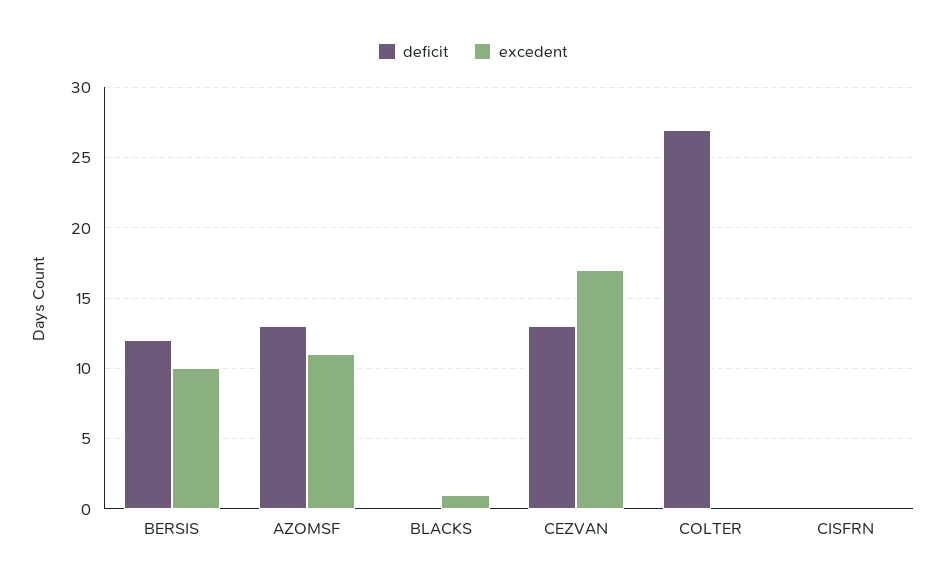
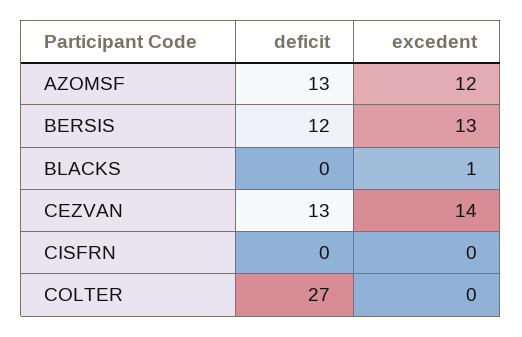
excedent, BERSIS: 10 -> 13
excedent, AZOMSF: 11 -> 12
excedent, CEZVAN: 17 -> 14

